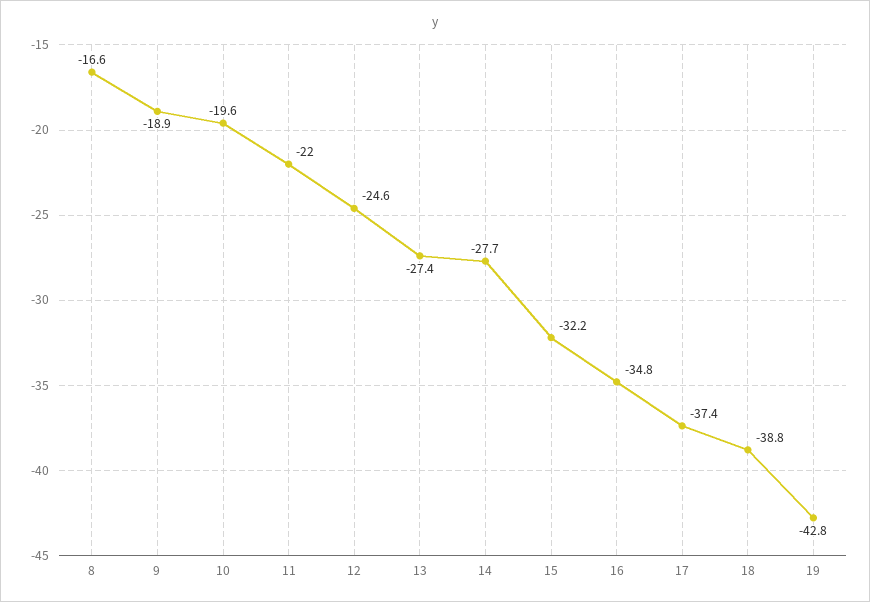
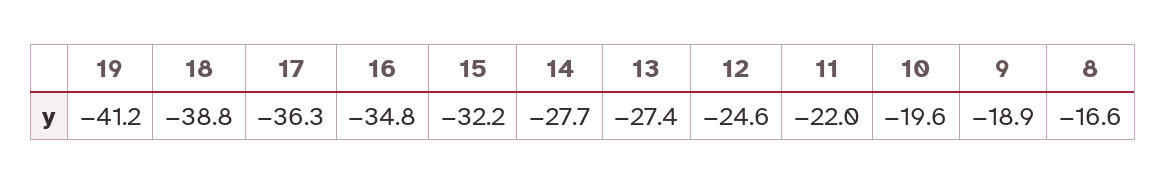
17: -37.4 -> -36.3
19: -42.8 -> -41.2

